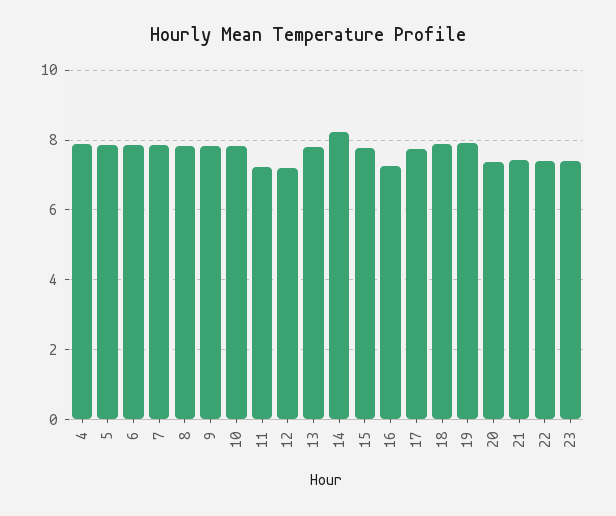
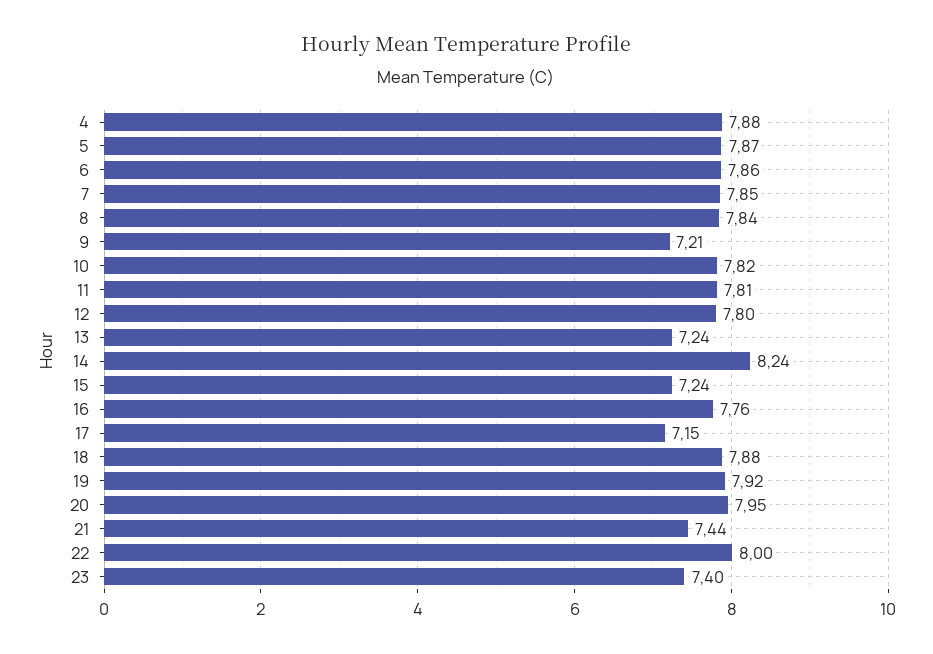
9: 7.8 -> 7.21
11: 7.2 -> 7.81
12: 7.2 -> 7.8
13: 7.8 -> 7.24
15: 7.8 -> 7.24
16: 7.2 -> 7.76
17: 7.8 -> 7.15
20: 7.4 -> 7.95
22: 7.4 -> 8

